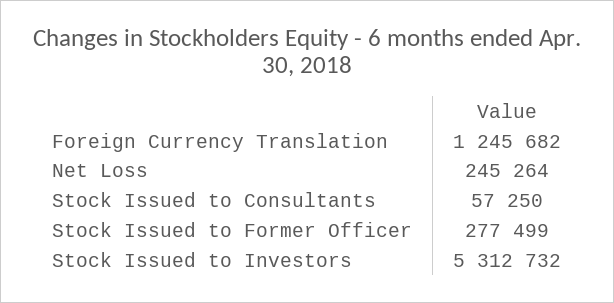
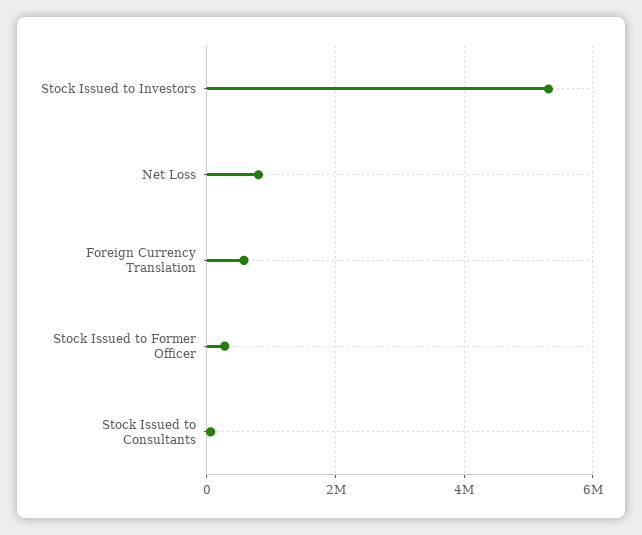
Foreign Currency Translation: 1245682 -> 600000
Net Loss: 245264 -> 800000

